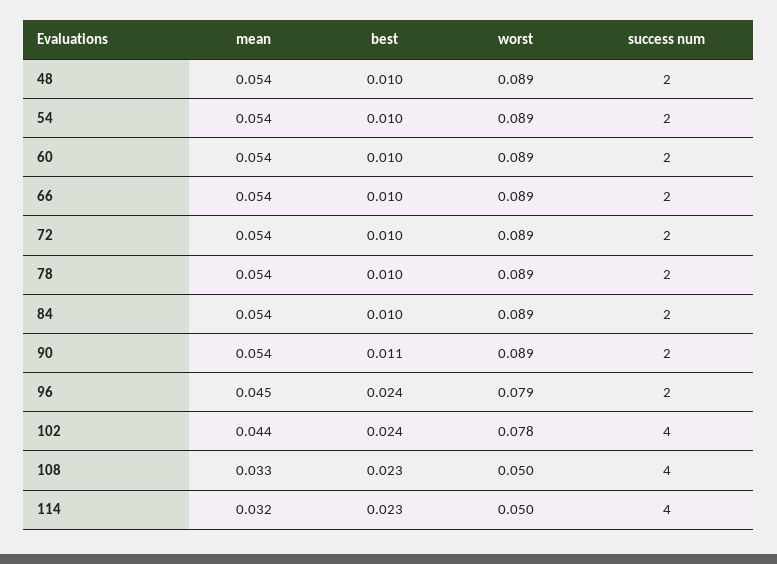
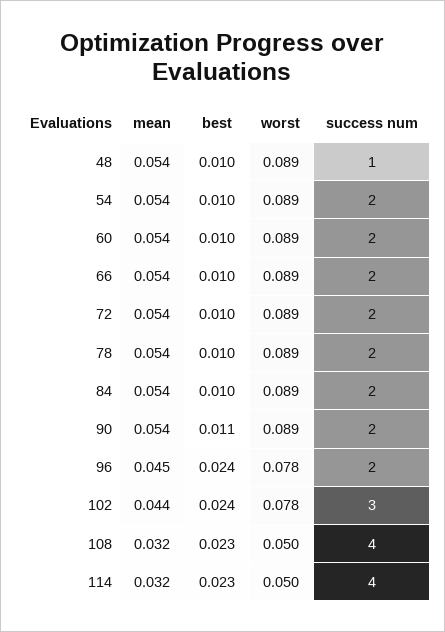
success num, 48: 2 -> 1
worst, 96: 0.079 -> 0.078
success num, 102: 4 -> 3
mean, 108: 0.033 -> 0.032

